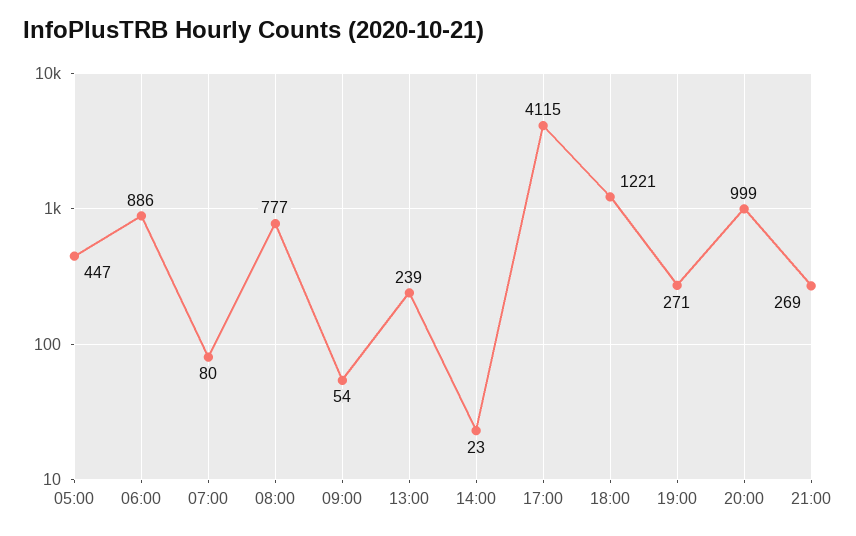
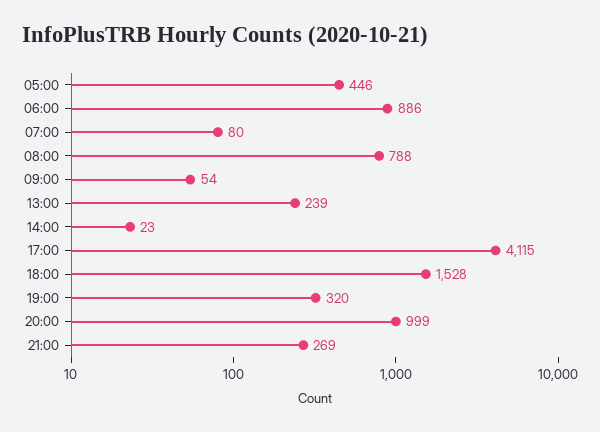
05:00: 447 -> 446
08:00: 777 -> 788
18:00: 1221 -> 1528
19:00: 271 -> 320

